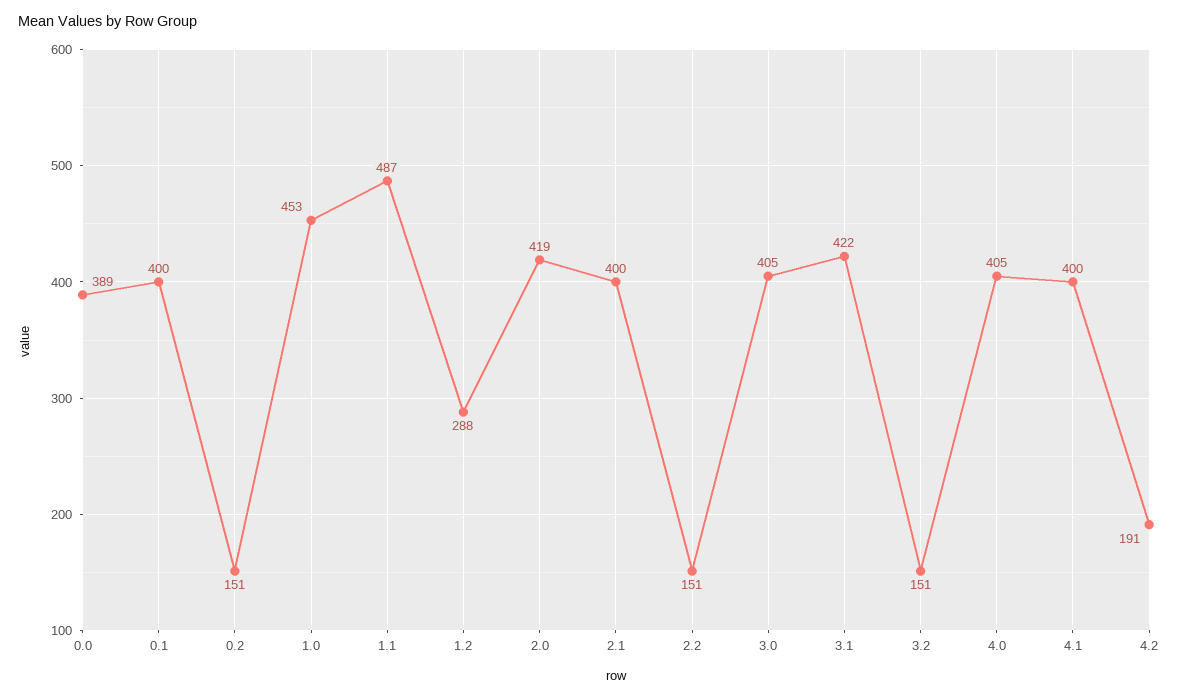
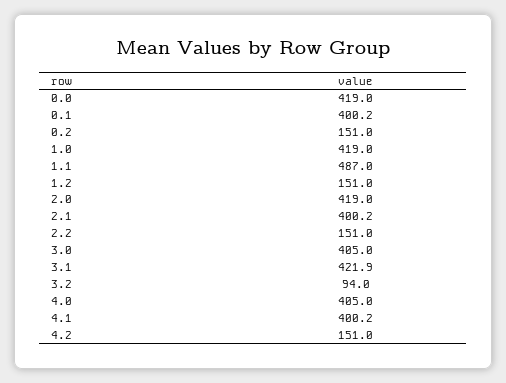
0.0: 389 -> 419
1.0: 453 -> 419
1.2: 288 -> 151
3.2: 151 -> 94
4.2: 191 -> 151

